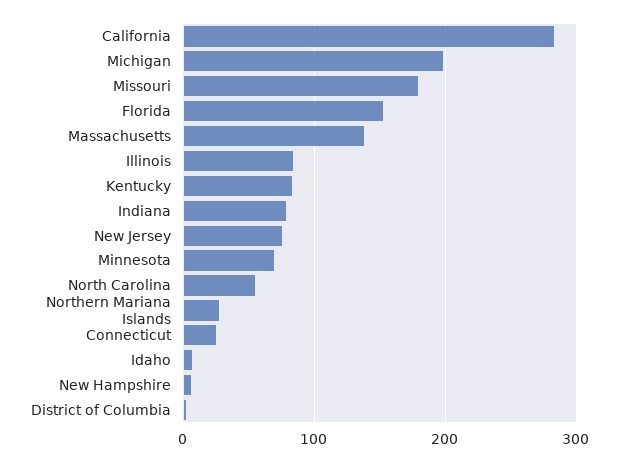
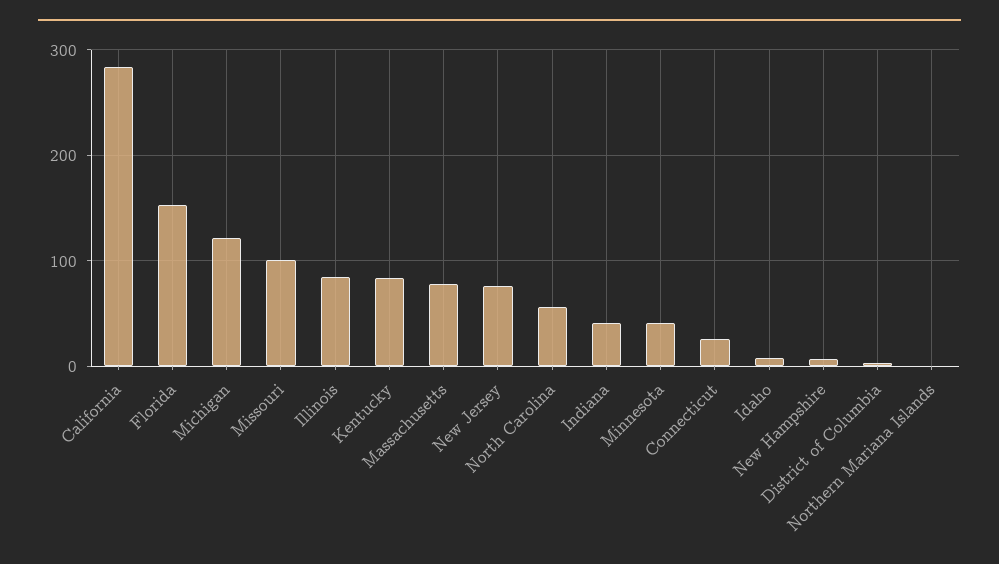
Michigan: 200 -> 120
Missouri: 180 -> 100
Massachusetts: 140 -> 80
Indiana: 80 -> 40
Minnesota: 70 -> 40
Northern Mariana Islands: 30 -> 0

